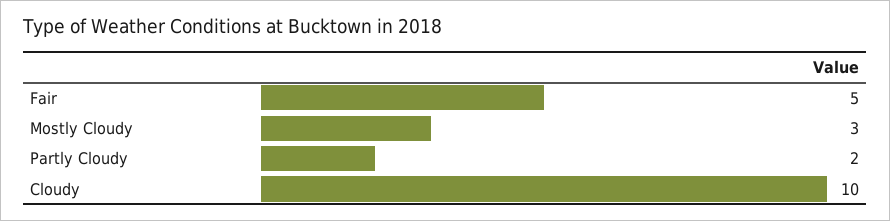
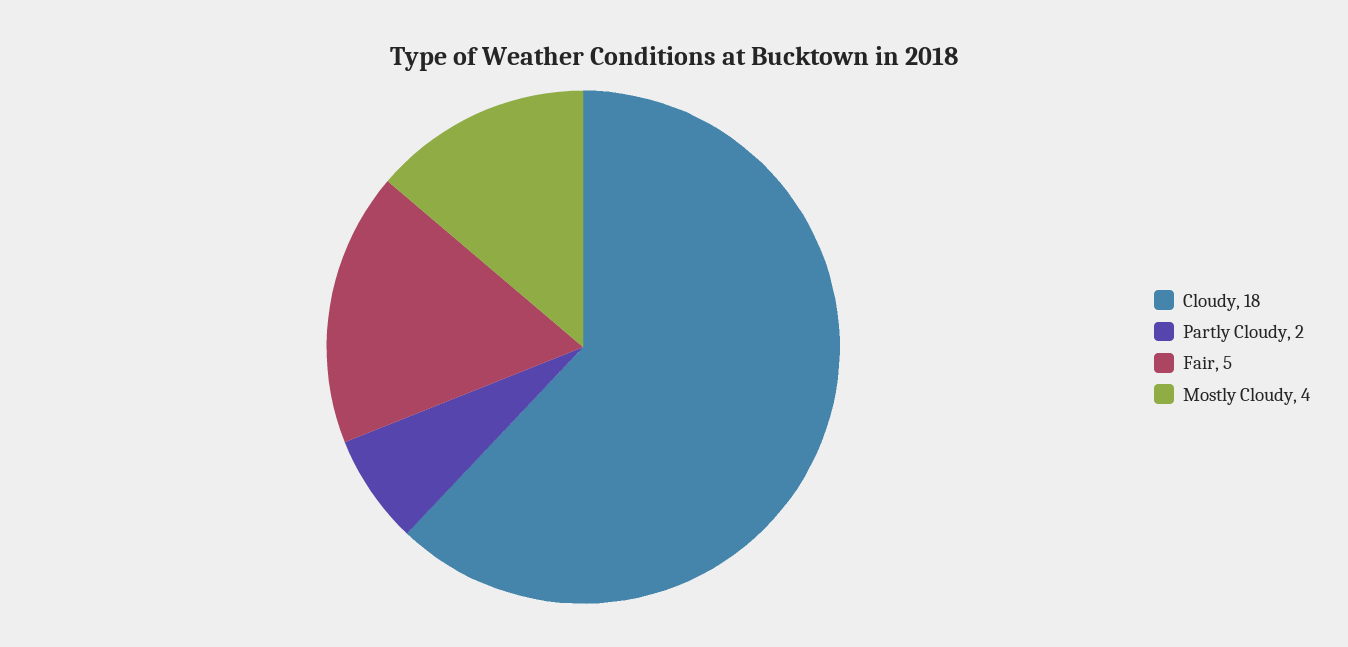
Mostly Cloudy: 3 -> 4
Cloudy: 10 -> 18

